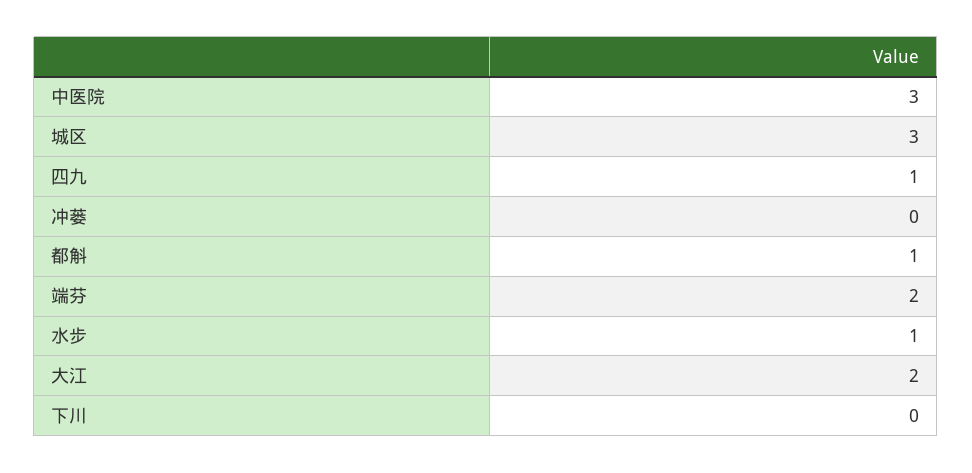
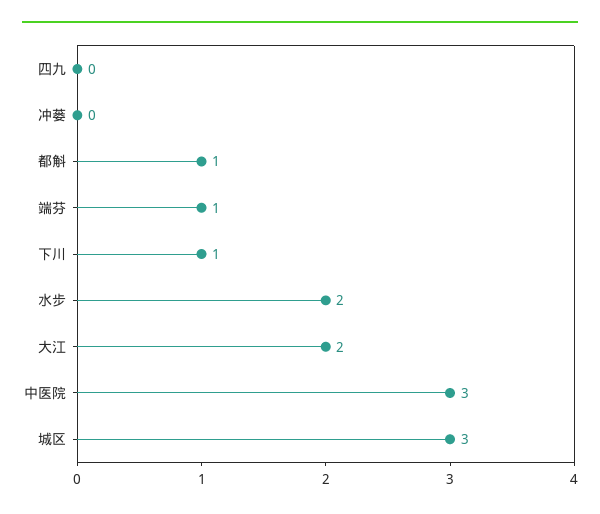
四九: 1 -> 0
端芬: 2 -> 1
水步: 1 -> 2
下川: 0 -> 1

